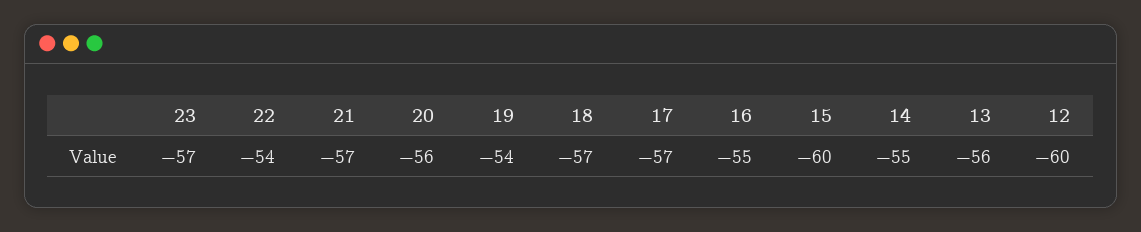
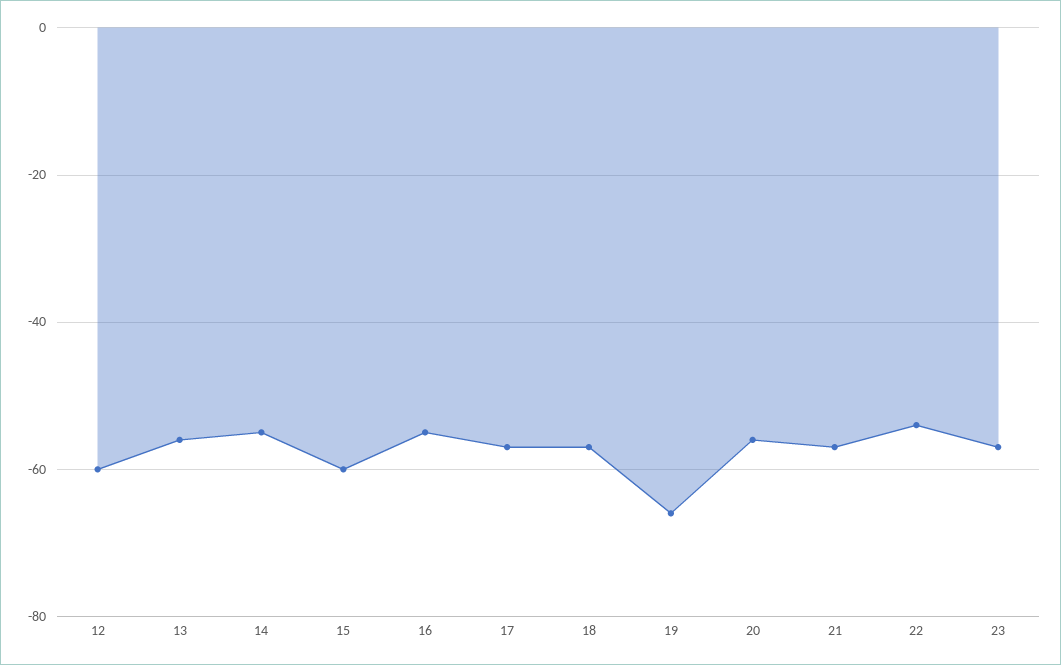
19: -54 -> -65

